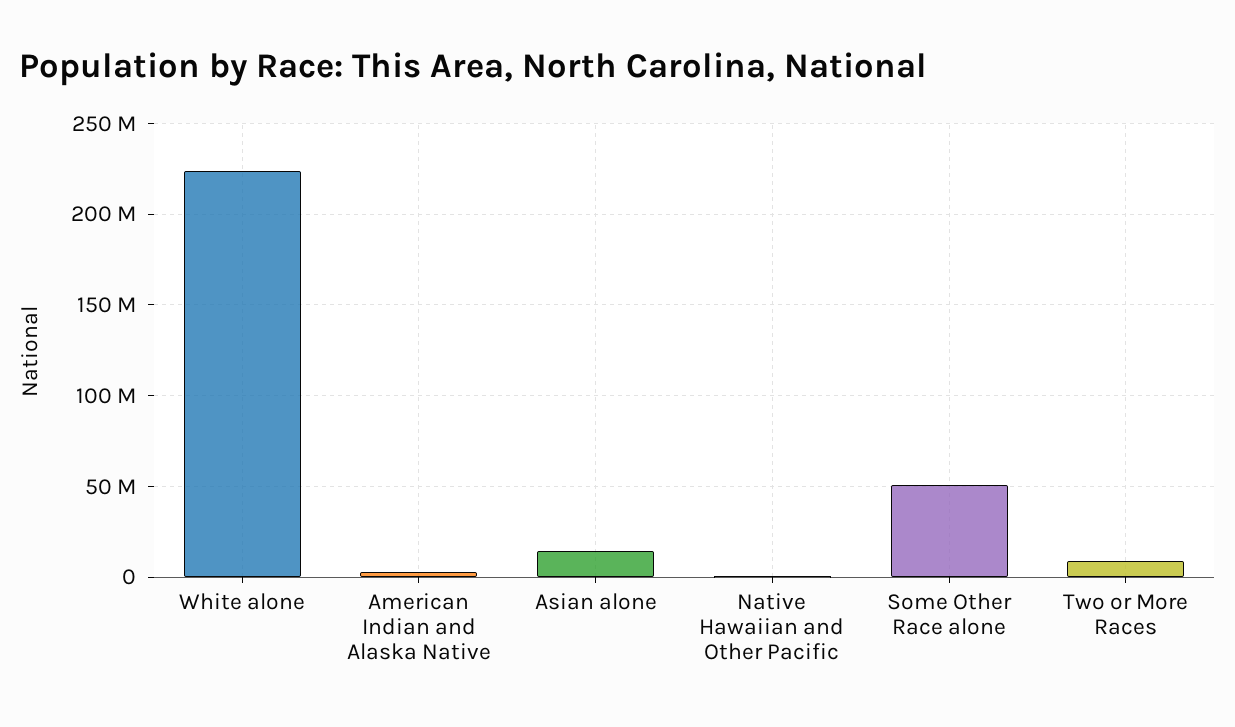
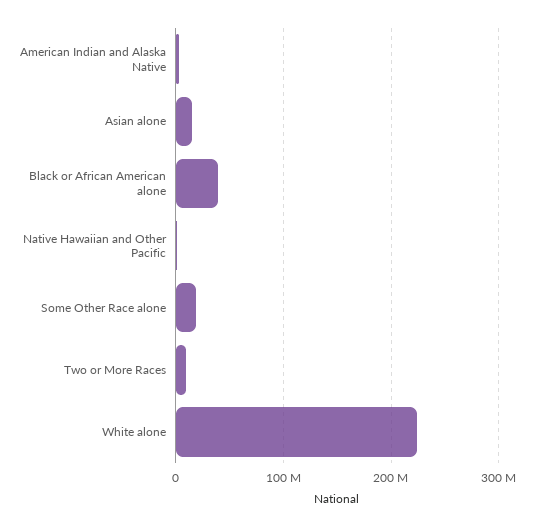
Some Other Race alone: 50000000 -> 20000000
Black or African American alone: none -> 40000000

